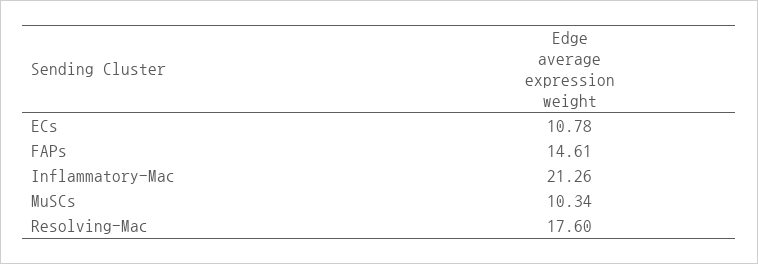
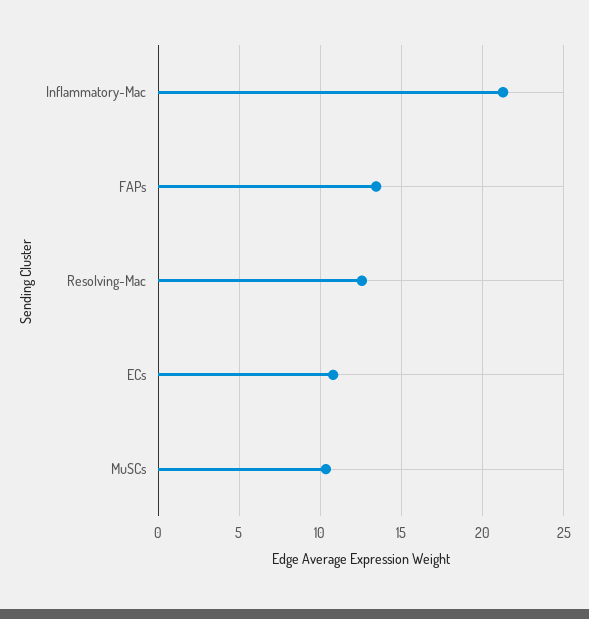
FAPs: 14.61 -> 13.5
Resolving-Mac: 17.6 -> 12.5

